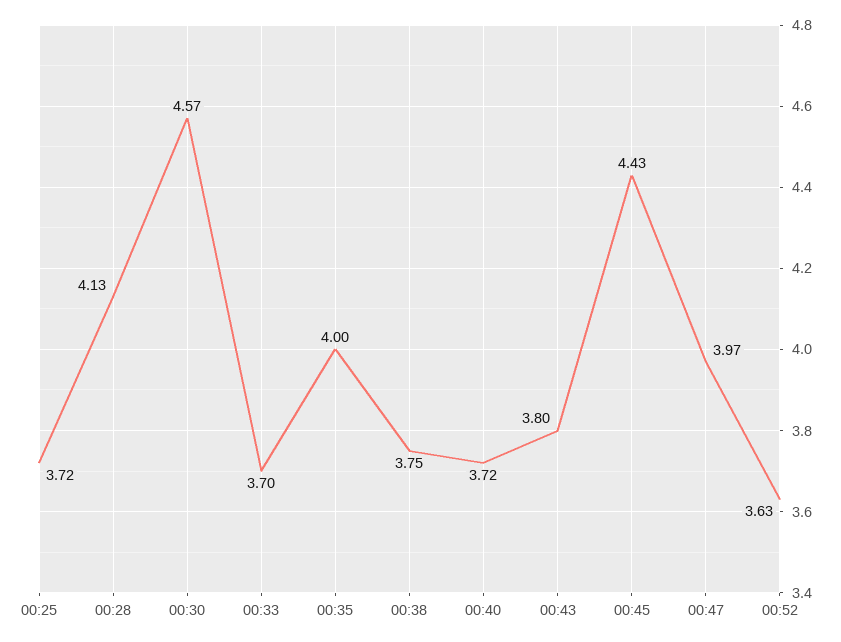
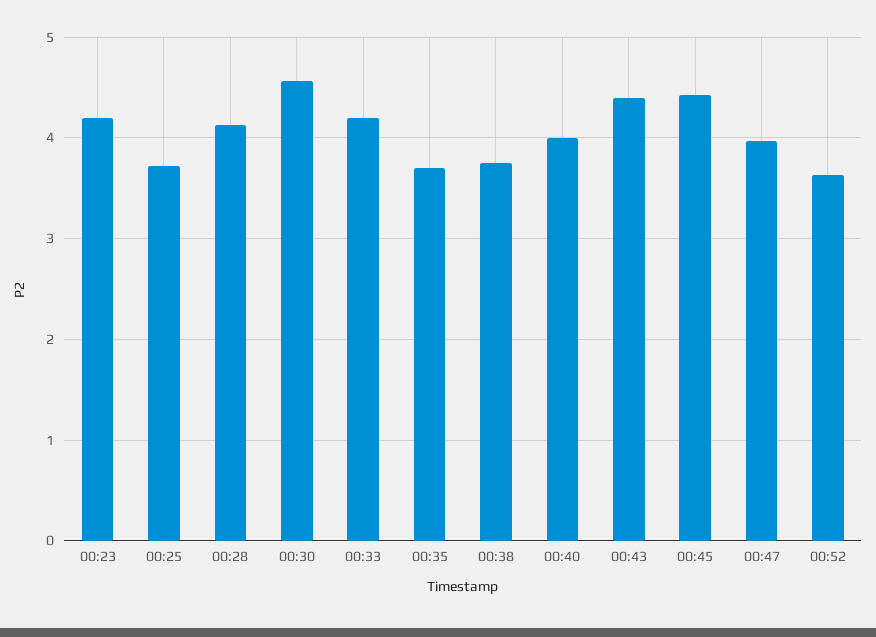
00:33: 3.7 -> 4.2
00:35: 4 -> 3.7
00:40: 3.72 -> 4
00:43: 3.8 -> 4.4
00:23: none -> 4.2

